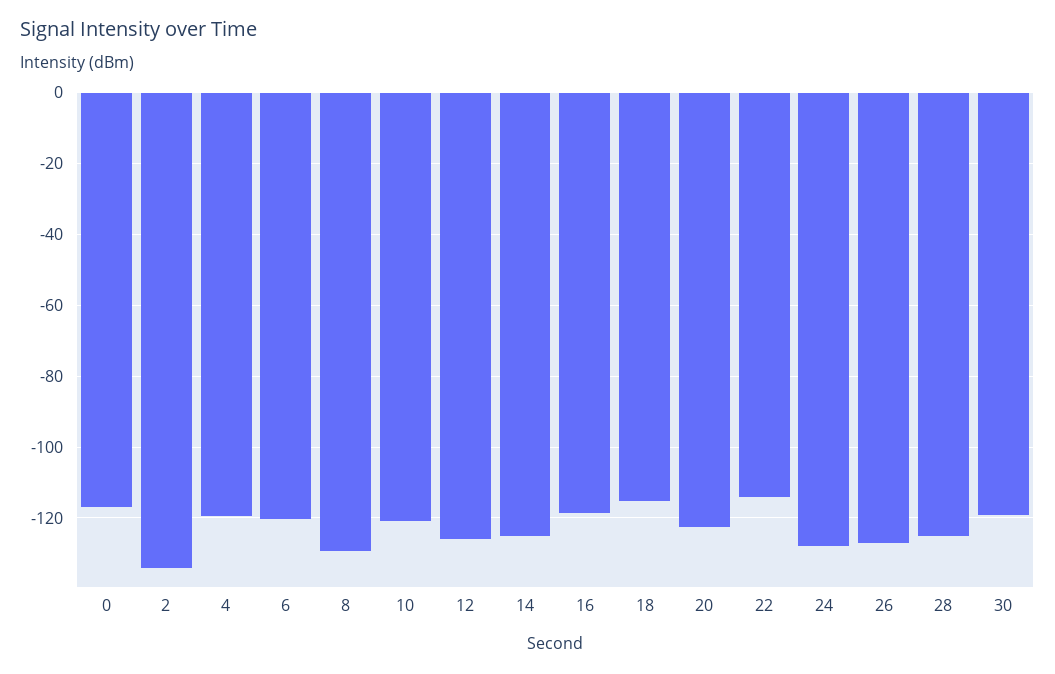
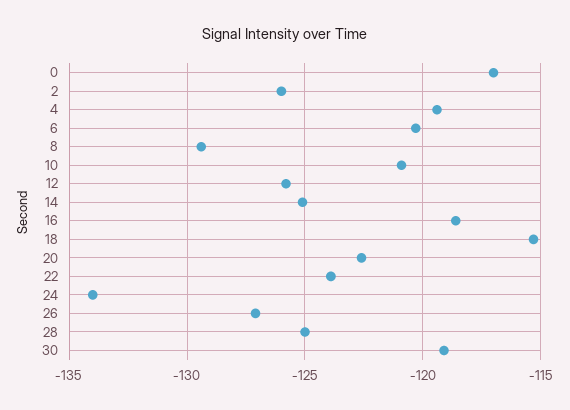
2: -134 -> -126
22: -114 -> -124
24: -128 -> -134

